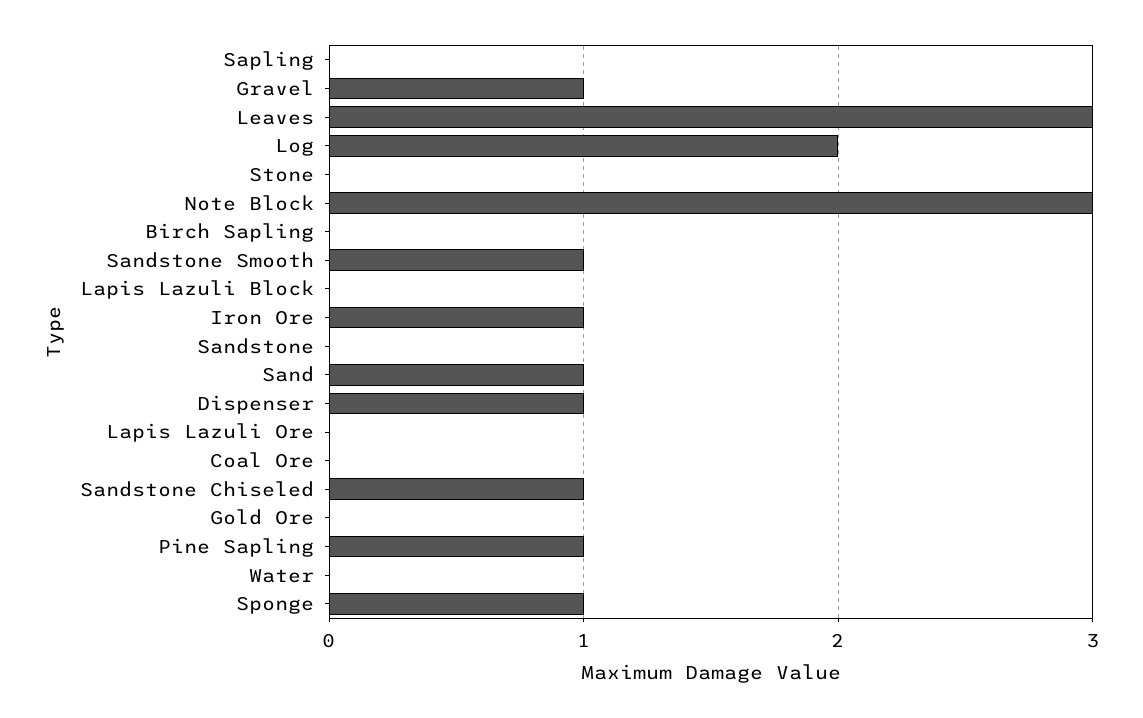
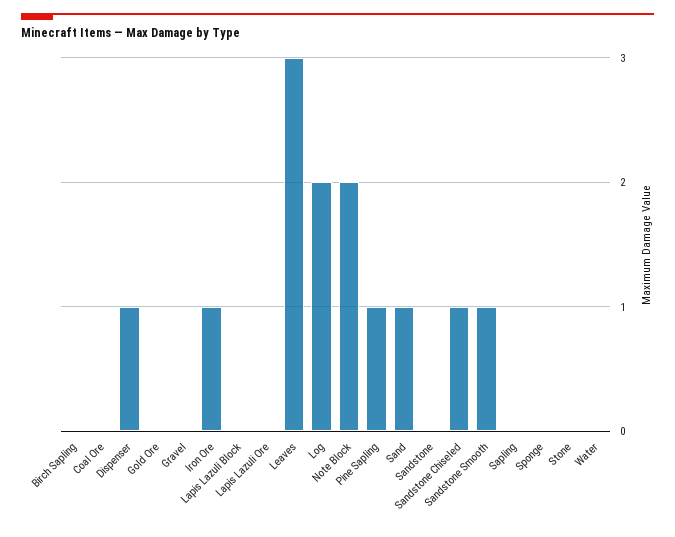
Gravel: 1 -> 0
Note Block: 3 -> 2
Sponge: 1 -> 0

